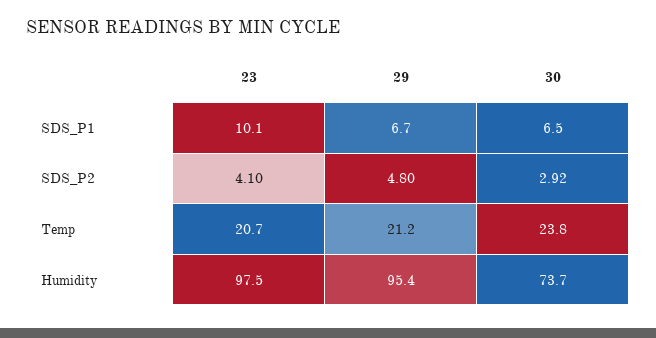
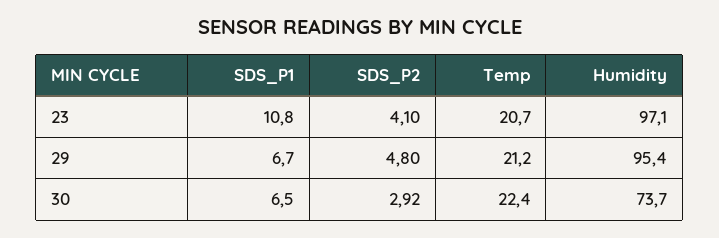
23, SDS_P1: 10.1 -> 10.8
30, Temp: 23.8 -> 22.4
23, Humidity: 97.5 -> 97.1

